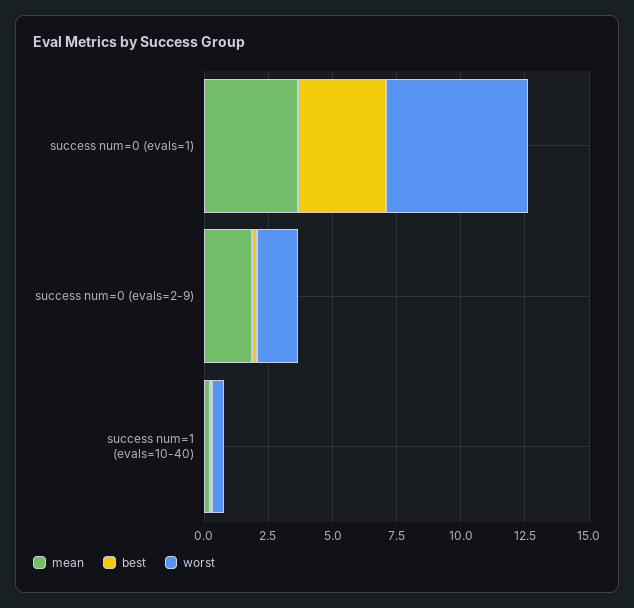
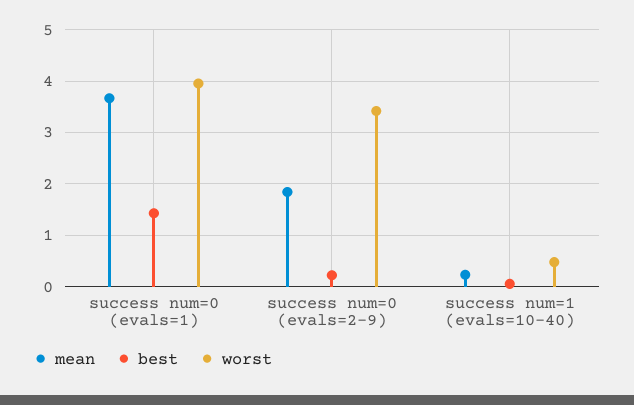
best, success num=0 (evals=1): 3.5 -> 1.4
worst, success num=0 (evals=1): 5.5 -> 4
worst, success num=0 (evals=2-9): 1.5 -> 3.4

